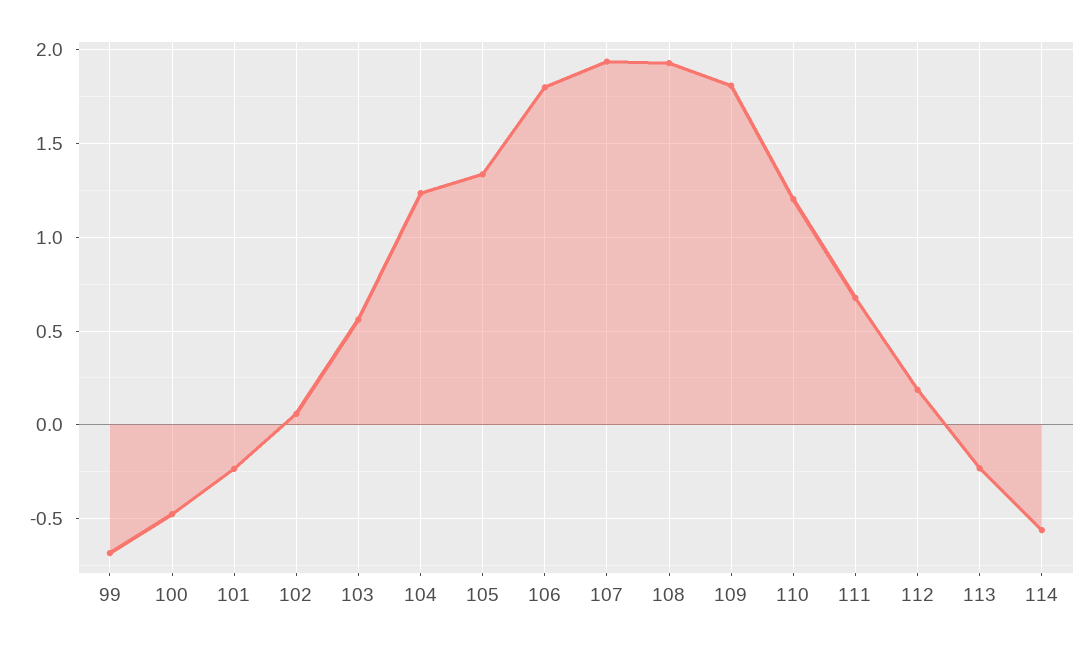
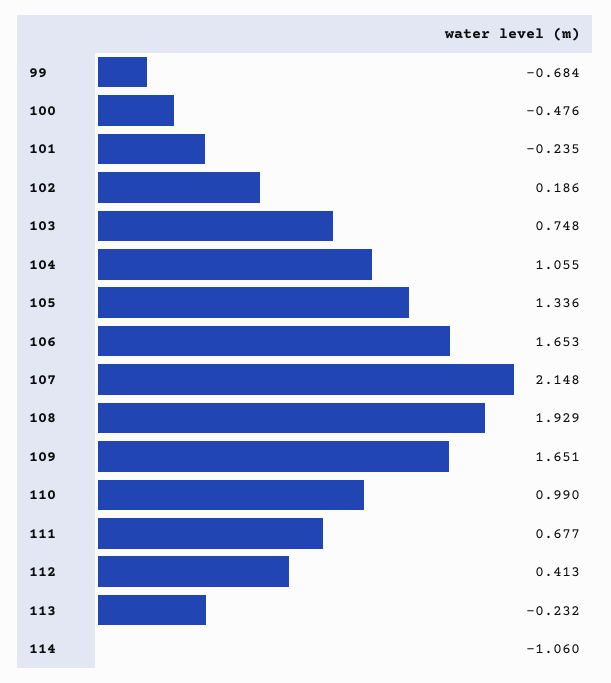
102: 0.05 -> 0.186
103: 0.55 -> 0.748
104: 1.25 -> 1.055
106: 1.8 -> 1.653
107: 1.95 -> 2.148
109: 1.8 -> 1.651
110: 1.2 -> 0.99
112: 0.2 -> 0.413
114: -0.55 -> -1.06

